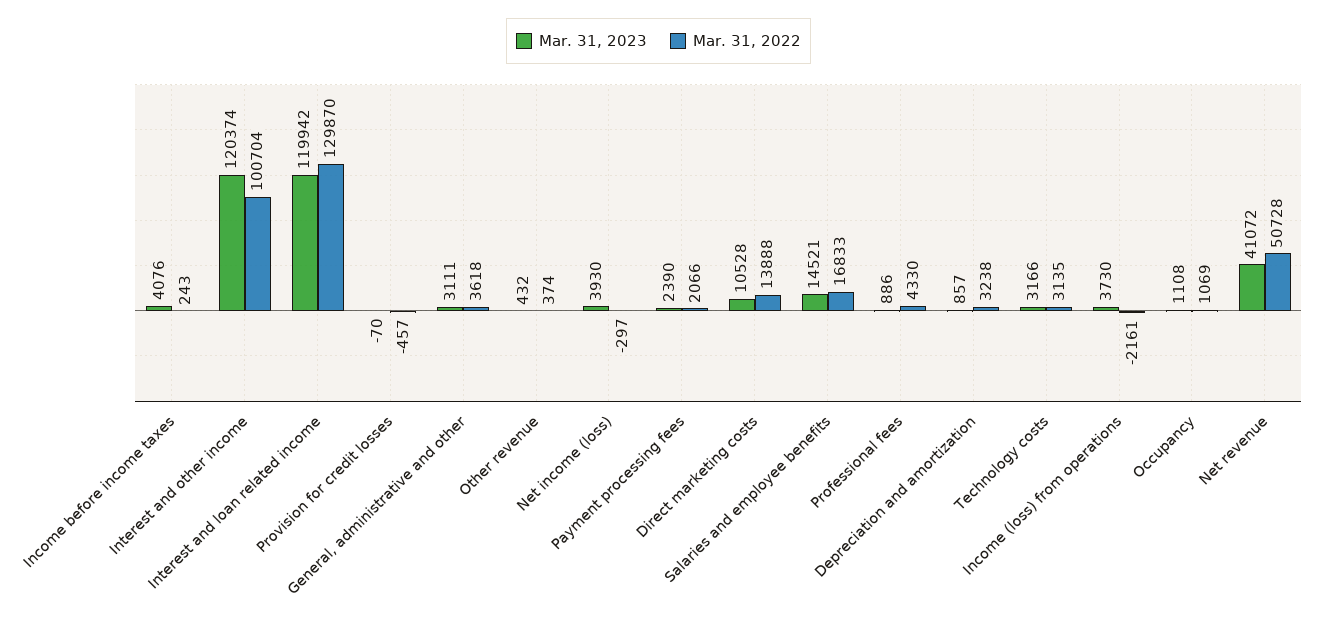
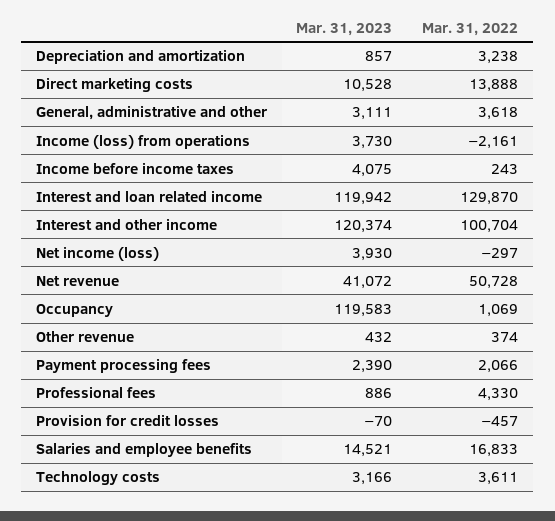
Mar. 31, 2023, Income before income taxes: 4076 -> 4075
Mar. 31, 2022, Technology costs: 3135 -> 3611
Mar. 31, 2023, Occupancy: 1108 -> 119583

